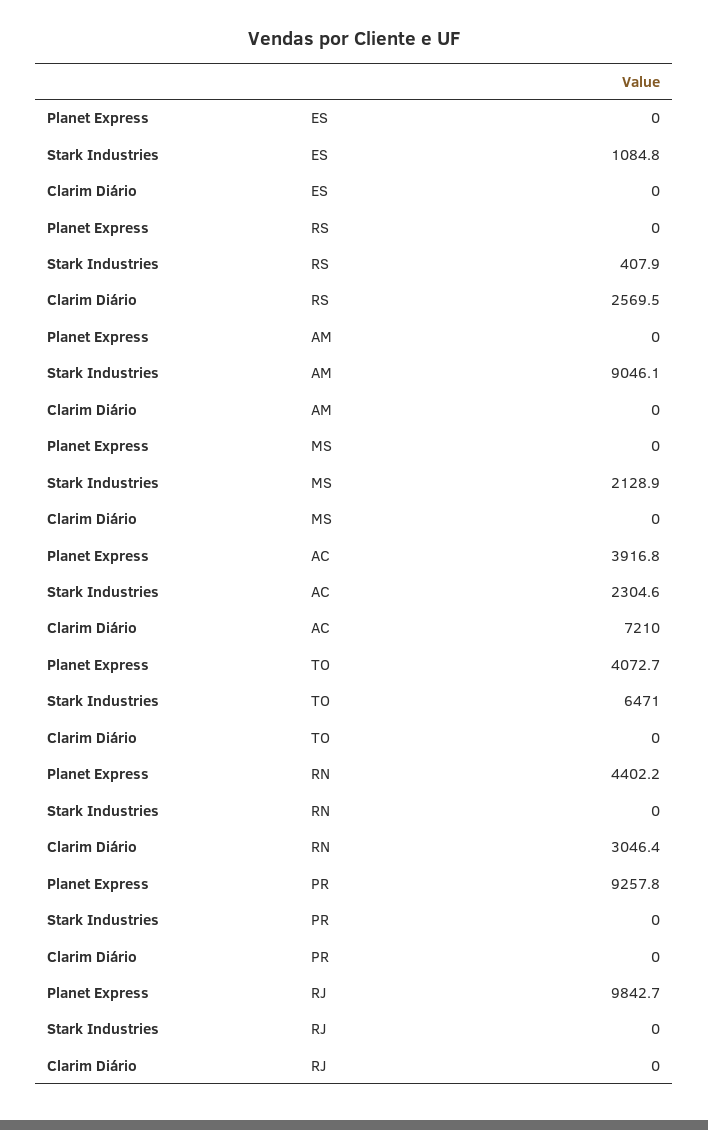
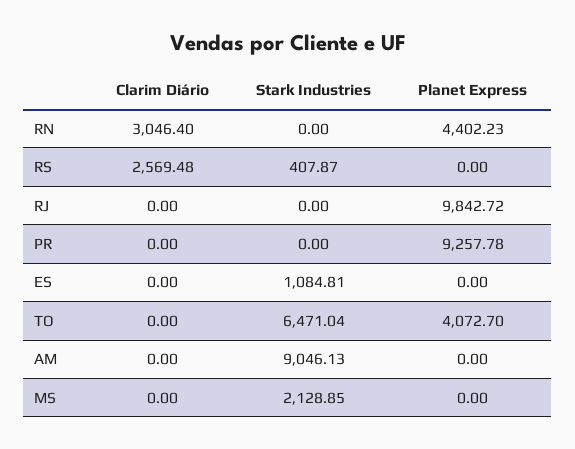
Planet Express, AC: 3916.8 -> none
Stark Industries, AC: 2304.6 -> none
Clarim Diário, AC: 7210 -> none

